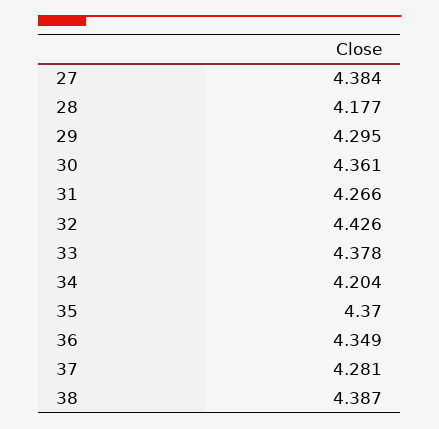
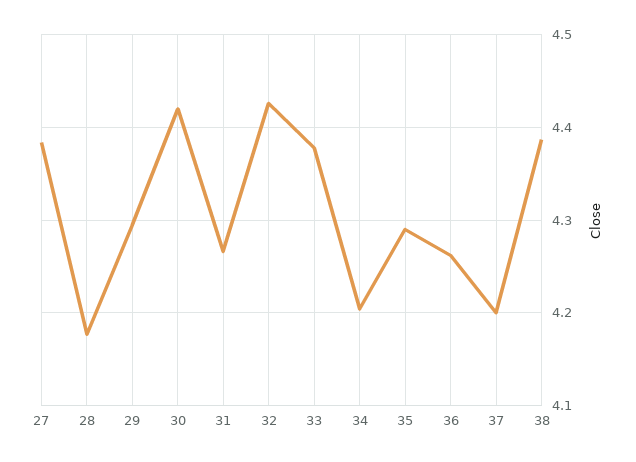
30: 4.361 -> 4.42
35: 4.37 -> 4.29
36: 4.349 -> 4.26
37: 4.281 -> 4.2

